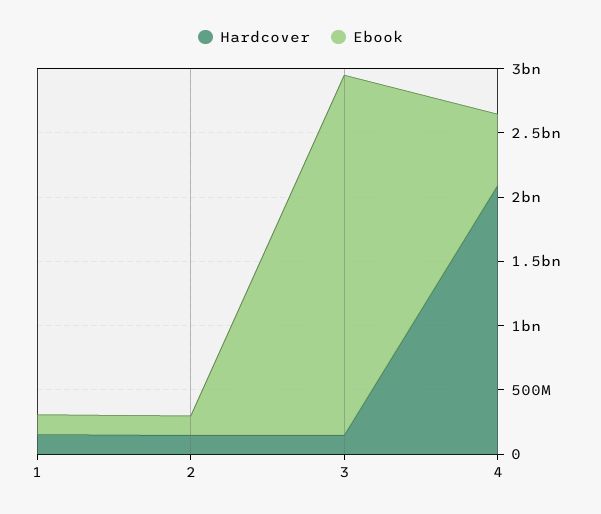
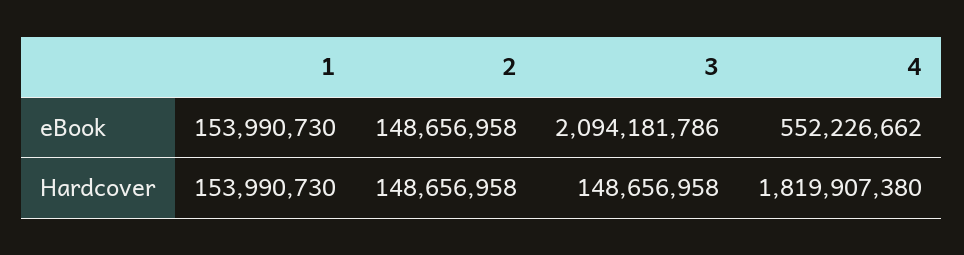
Ebook, 3: 2800000000 -> 2094181786
Hardcover, 4: 2100000000 -> 1819907380

